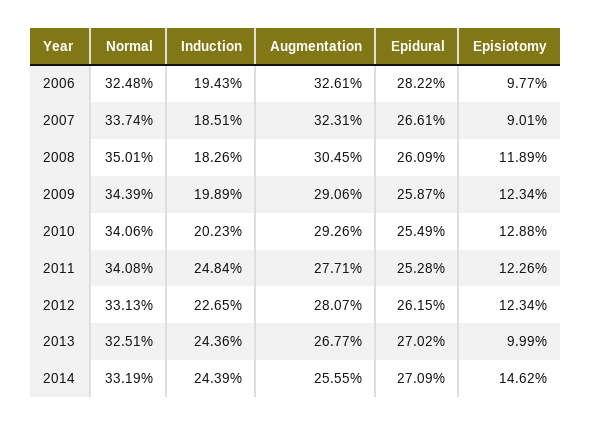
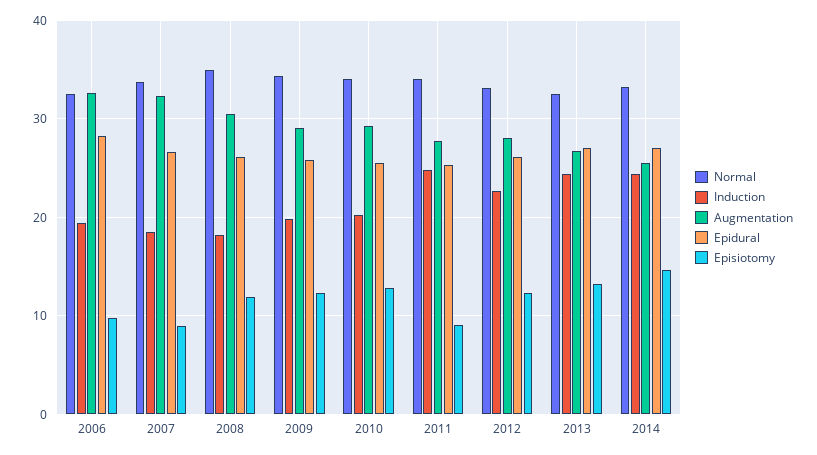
Episiotomy, 2011: 12.26 -> 9
Episiotomy, 2013: 9.99 -> 13

